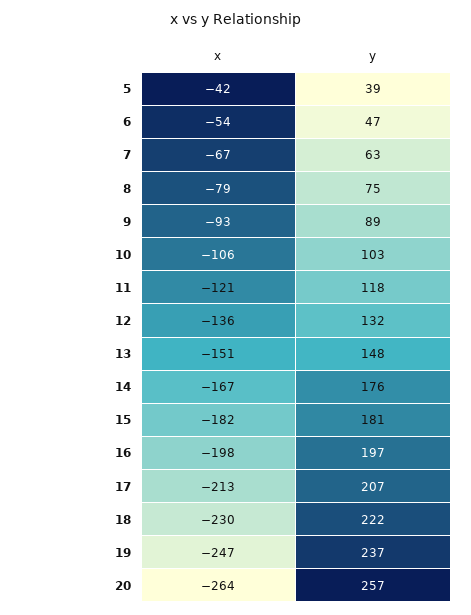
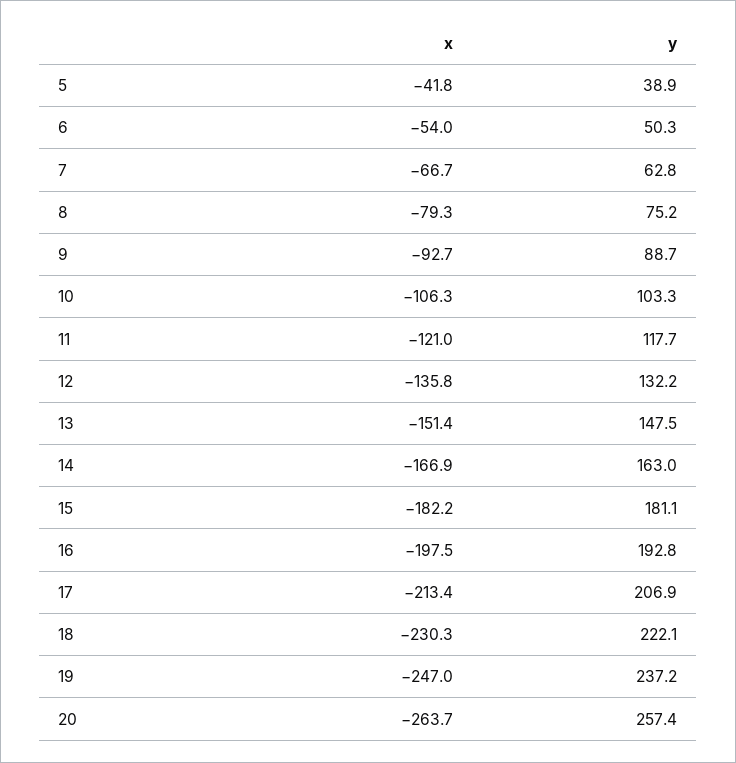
y, 6: 47 -> 50.3
y, 14: 176 -> 163
y, 16: 197 -> 192.8

